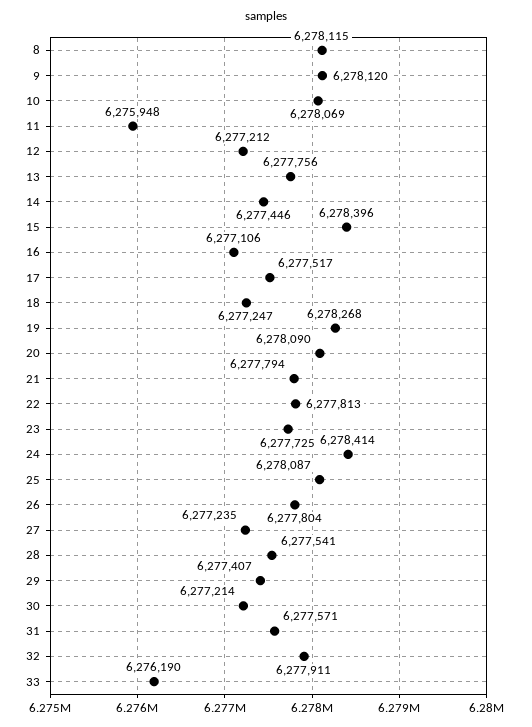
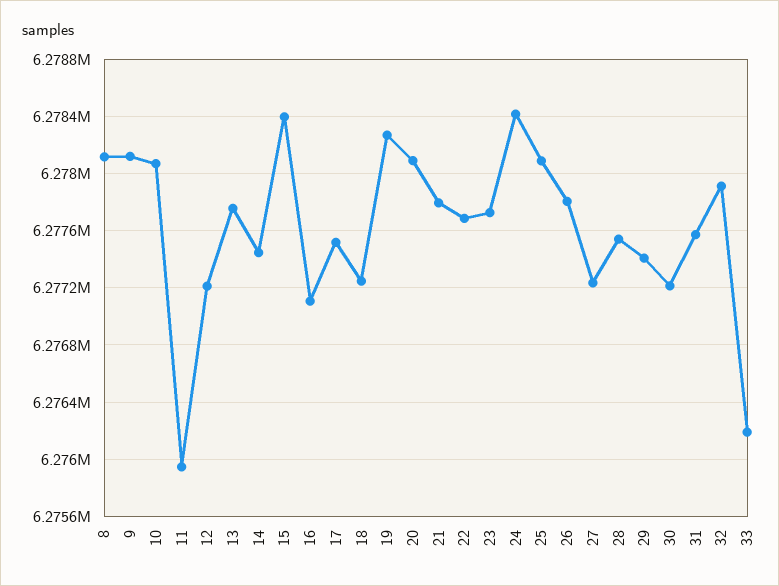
22: 6277813 -> 6277700

